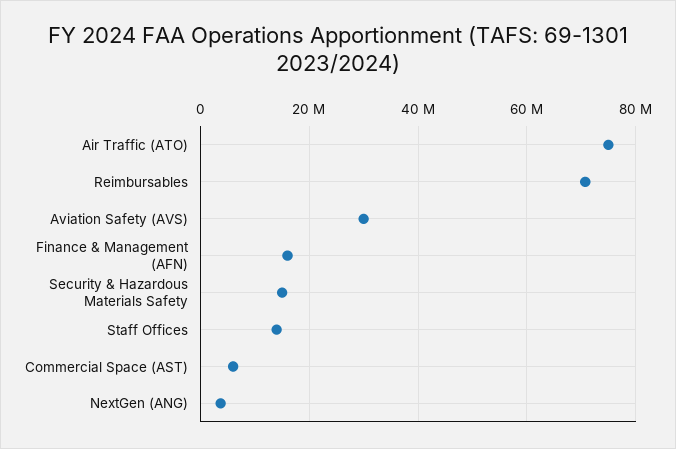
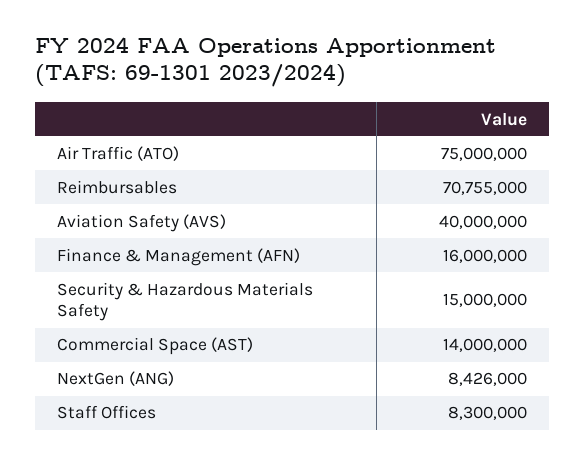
Aviation Safety (AVS): 30000000 -> 40000000
Staff Offices: 14000000 -> 8300000
Commercial Space (AST): 6000000 -> 14000000
NextGen (ANG): 4000000 -> 8426000

